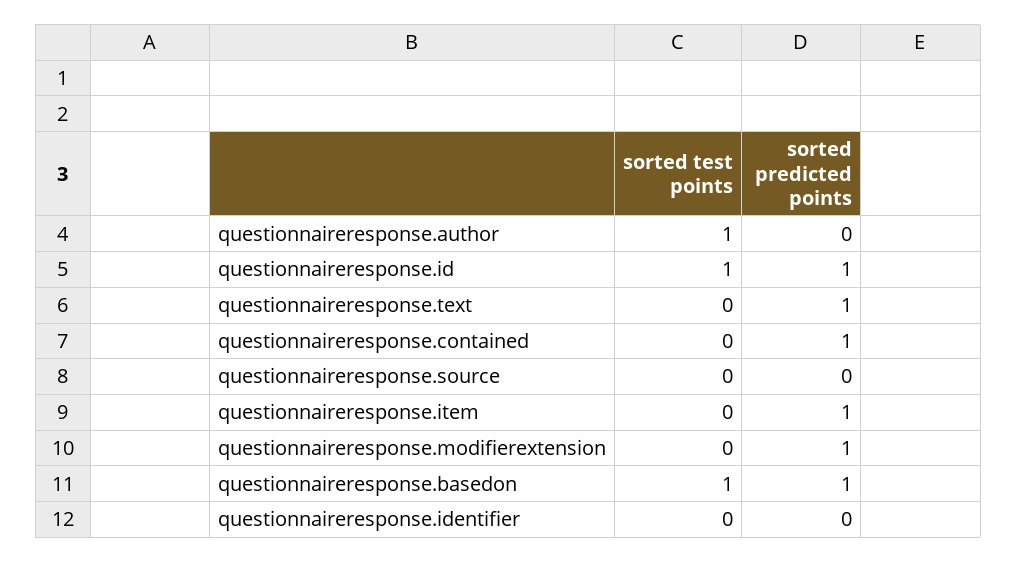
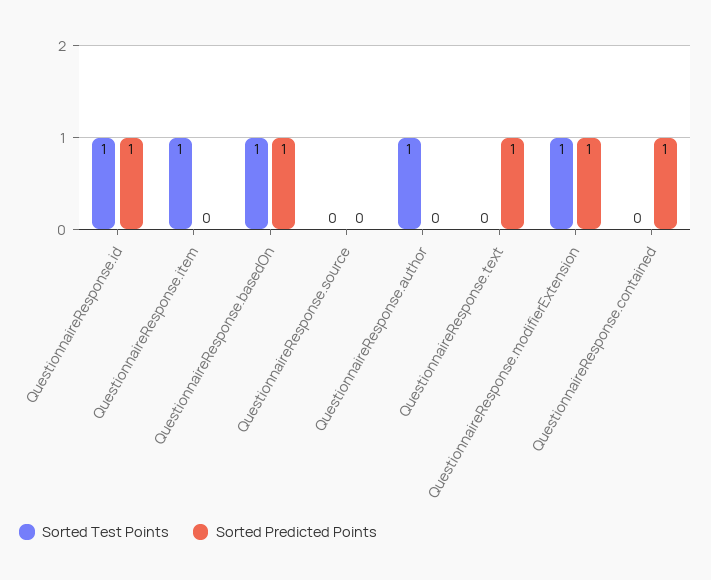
sorted test points, questionnaireresponse.item: 0 -> 1
sorted predicted points, questionnaireresponse.item: 1 -> 0
sorted test points, questionnaireresponse.modifierextension: 0 -> 1
sorted test points, questionnaireresponse.identifier: 0 -> none
sorted predicted points, questionnaireresponse.identifier: 0 -> none

